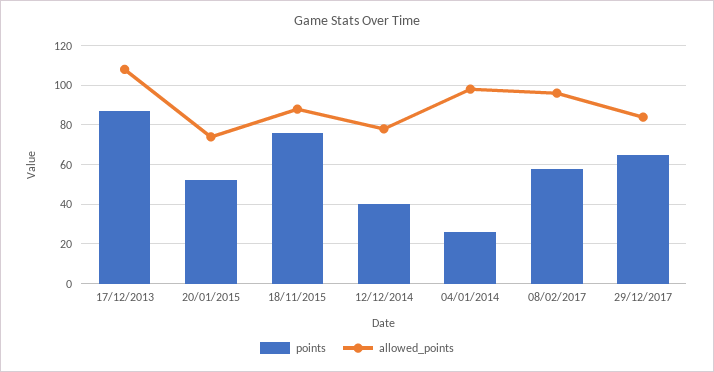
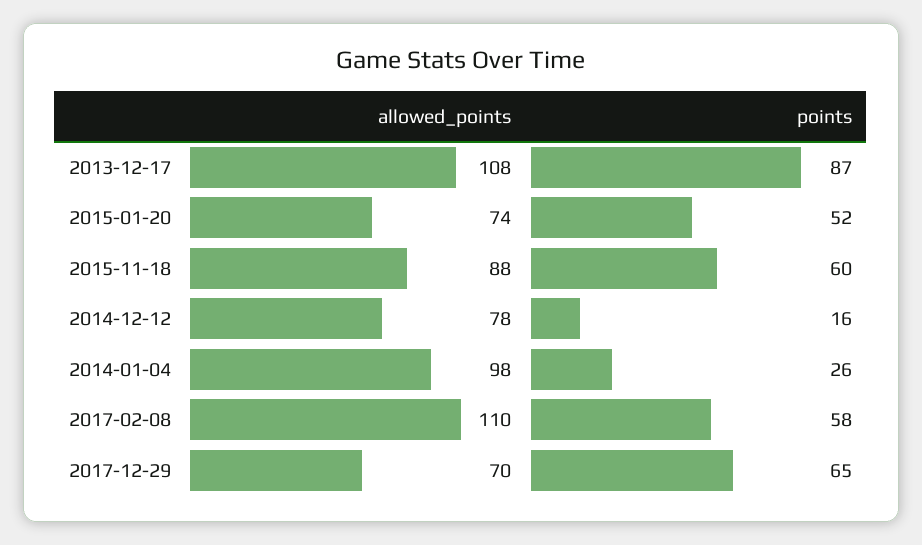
points, 18/11/2015: 75 -> 60
points, 12/12/2014: 40 -> 16
allowed_points, 08/02/2017: 95 -> 110
allowed_points, 29/12/2017: 85 -> 70

